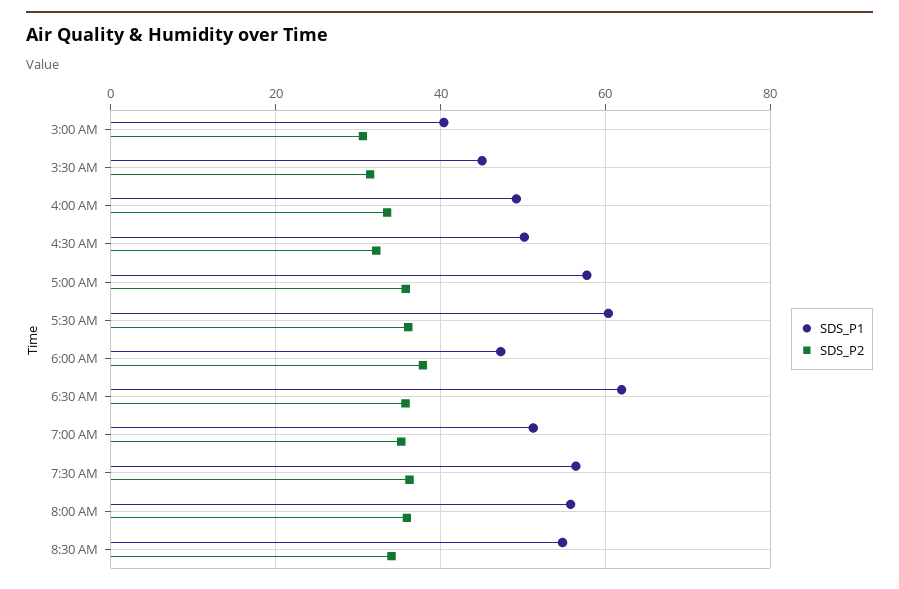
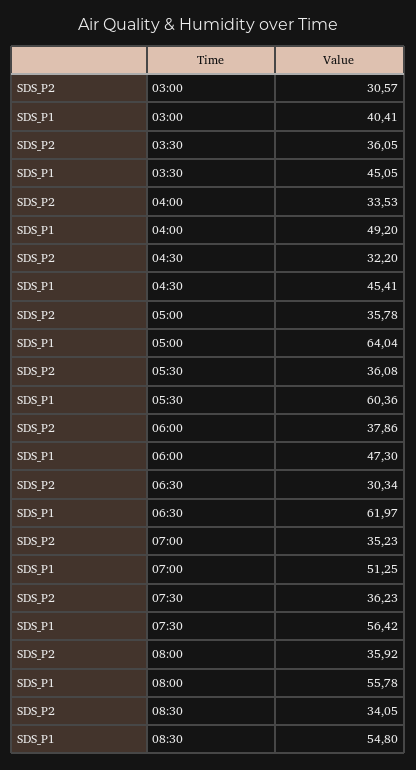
SDS_P2, 3:30 AM: 32 -> 36.05
SDS_P1, 4:30 AM: 50 -> 45.41
SDS_P1, 5:00 AM: 58 -> 64.04
SDS_P2, 6:30 AM: 36 -> 30.34

